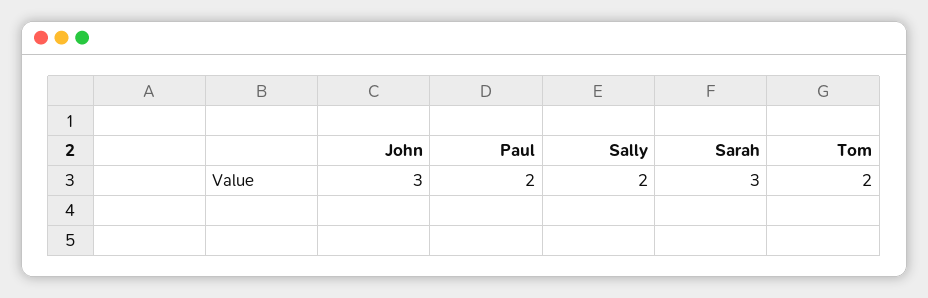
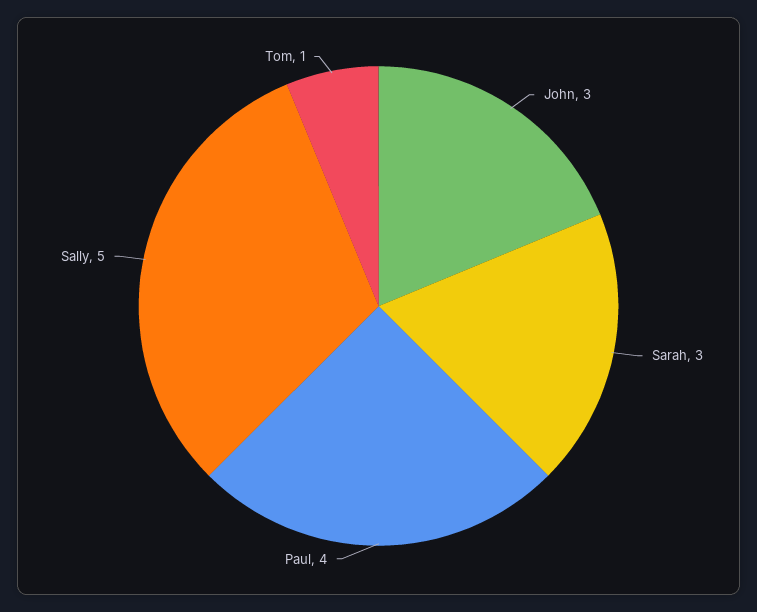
Paul: 2 -> 4
Sally: 2 -> 5
Tom: 2 -> 1

